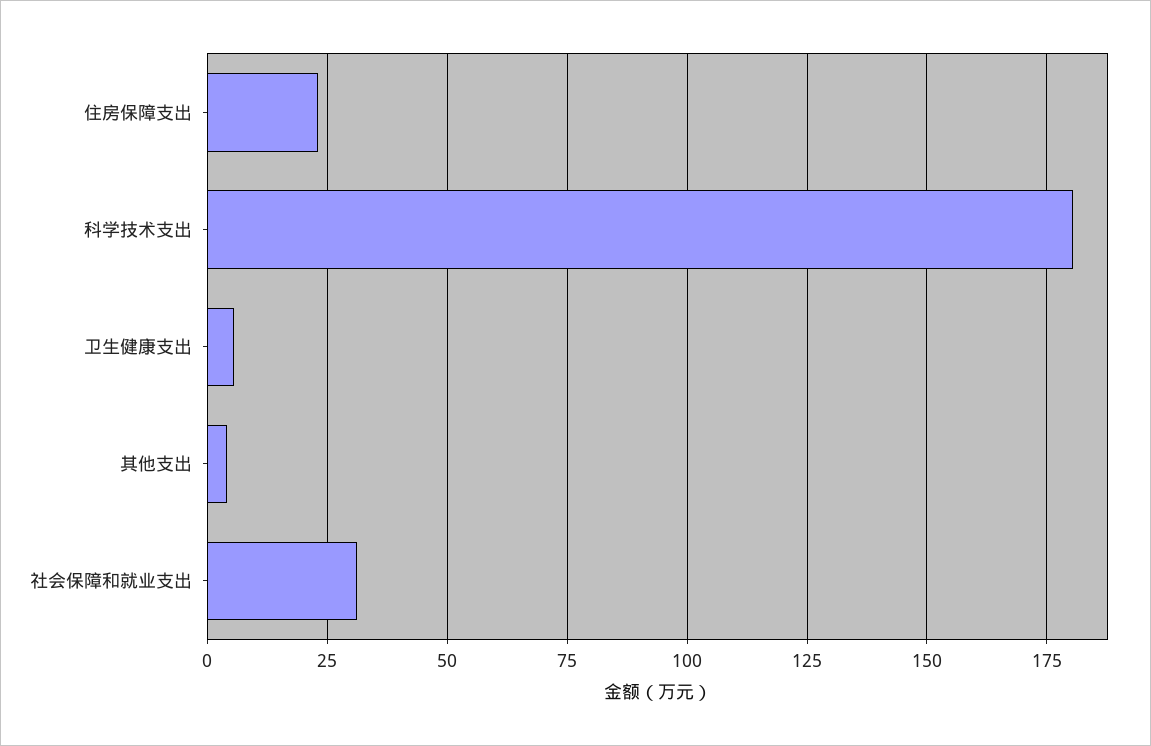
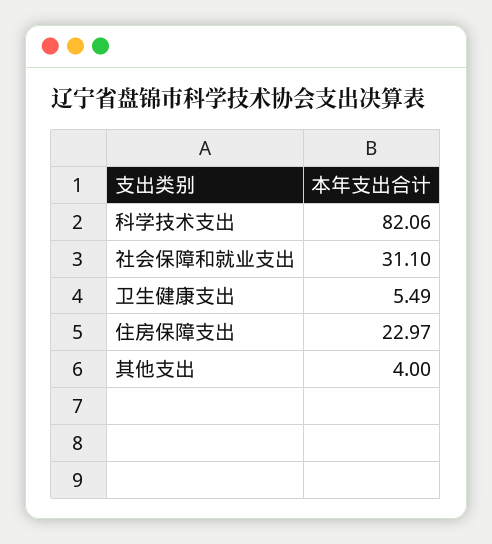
科学技术支出: 180 -> 82.06

